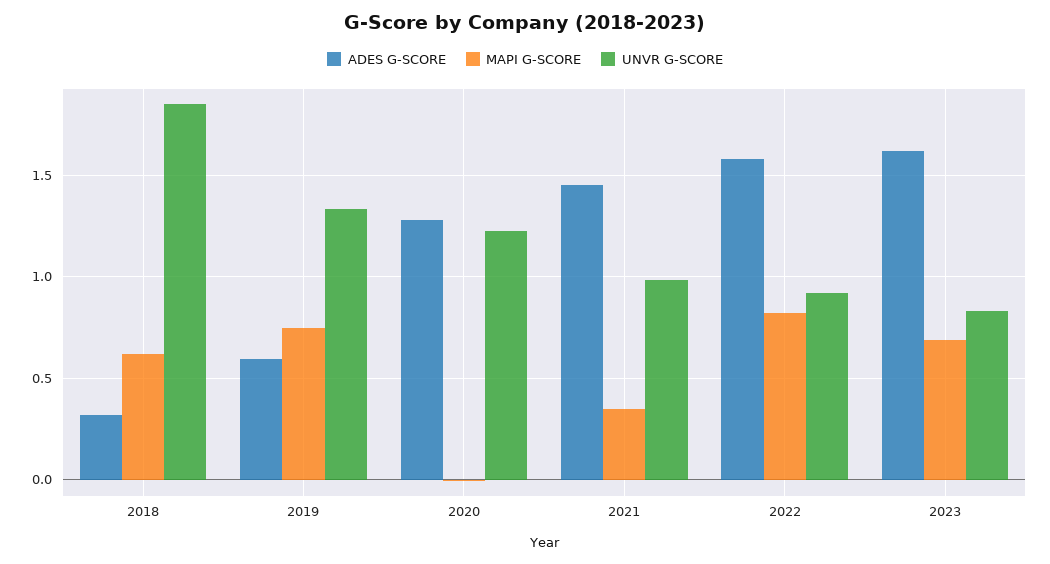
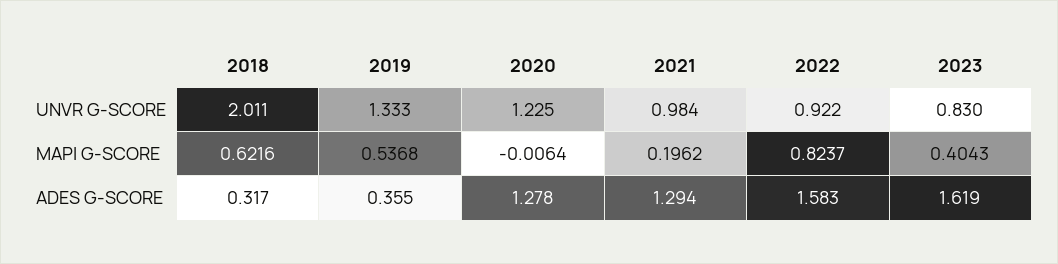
UNVR G-SCORE, 2018: 1.85 -> 2.011
ADES G-SCORE, 2019: 0.6 -> 0.355
MAPI G-SCORE, 2019: 0.75 -> 0.5368
ADES G-SCORE, 2021: 1.45 -> 1.294
MAPI G-SCORE, 2021: 0.35 -> 0.1962
MAPI G-SCORE, 2023: 0.7 -> 0.4043

